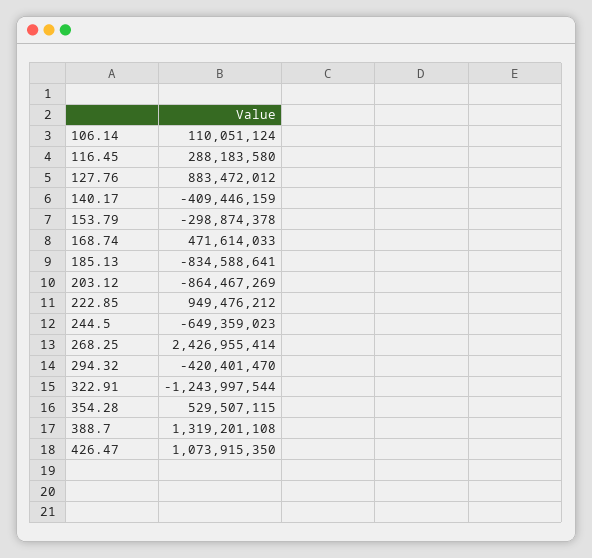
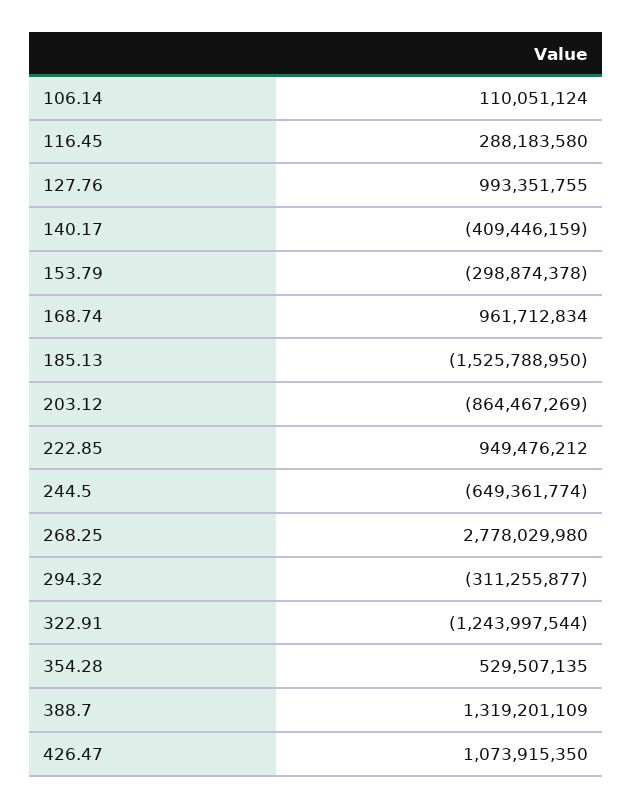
127.76: 883472012 -> 993351755
168.74: 471614033 -> 961712834
185.13: -834588641 -> -1525788950
244.5: -649359023 -> -649361774
268.25: 2426955414 -> 2778029980
294.32: -420401470 -> -311255877
354.28: 529507115 -> 529507135
388.7: 1319201108 -> 1319201109

